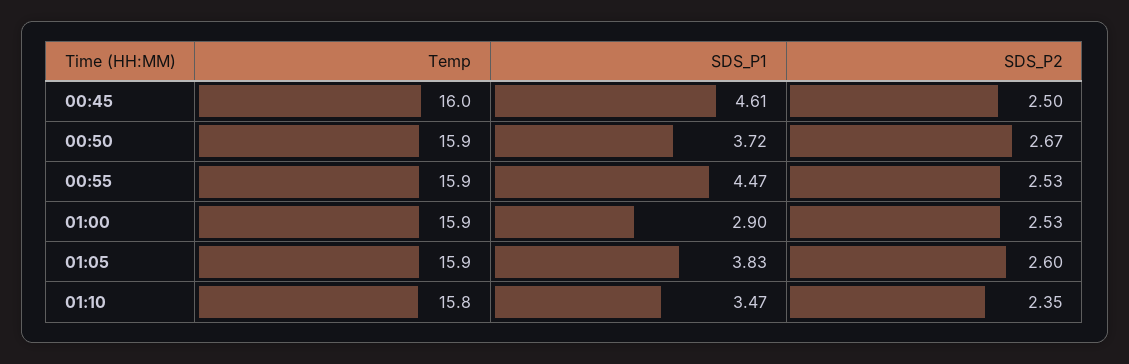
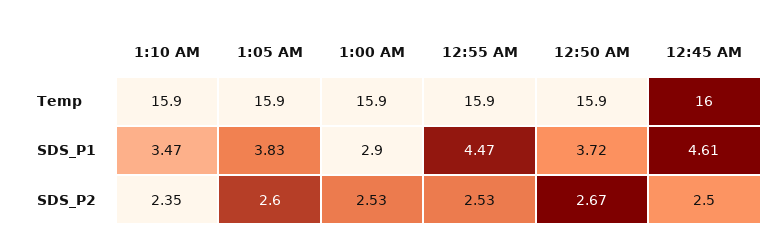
Temp, 01:10: 15.8 -> 15.9

